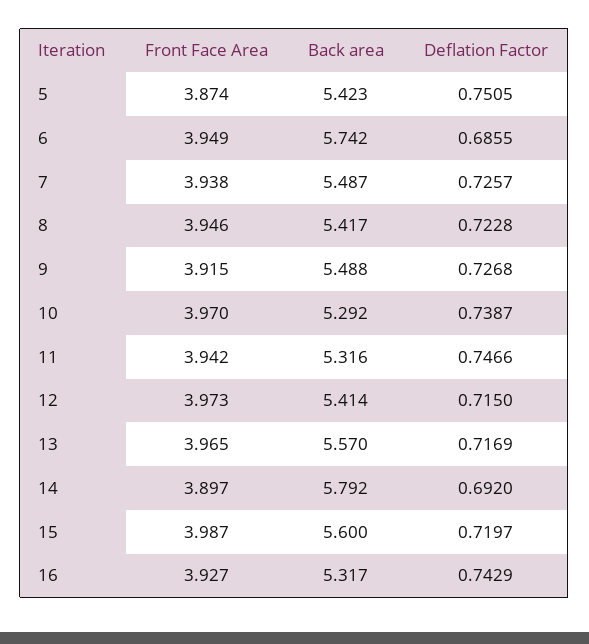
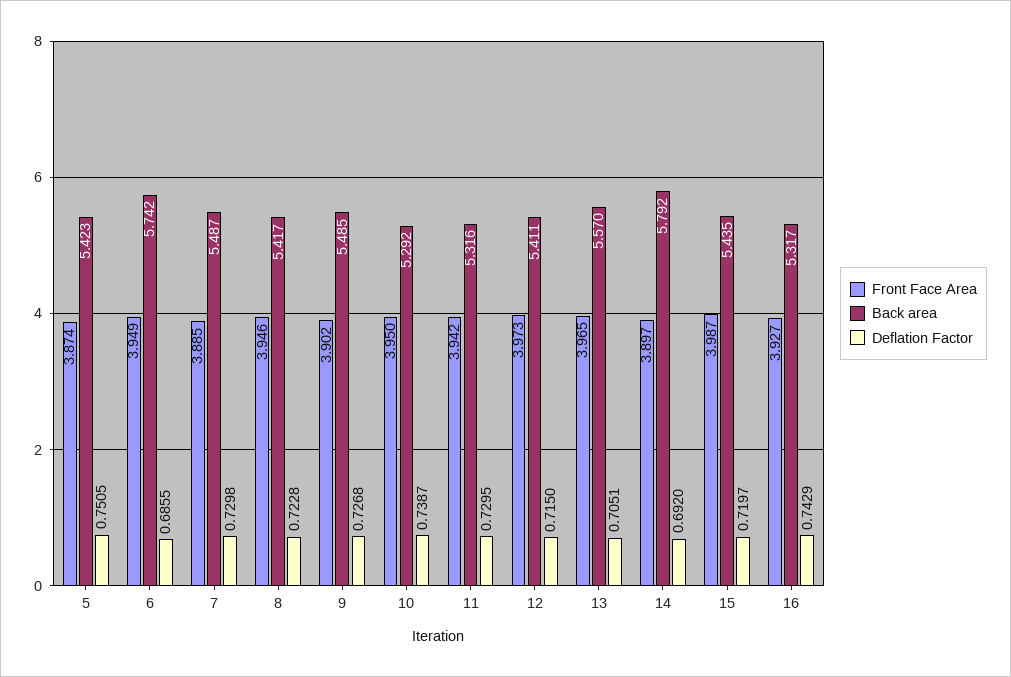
Front Face Area, 7: 3.938 -> 3.885
Deflation Factor, 7: 0.7257 -> 0.7298
Front Face Area, 9: 3.915 -> 3.902
Back area, 9: 5.488 -> 5.485
Front Face Area, 10: 3.97 -> 3.95
Deflation Factor, 11: 0.7466 -> 0.7295
Back area, 12: 5.414 -> 5.411
Deflation Factor, 13: 0.7169 -> 0.7051
Back area, 15: 5.6 -> 5.435

